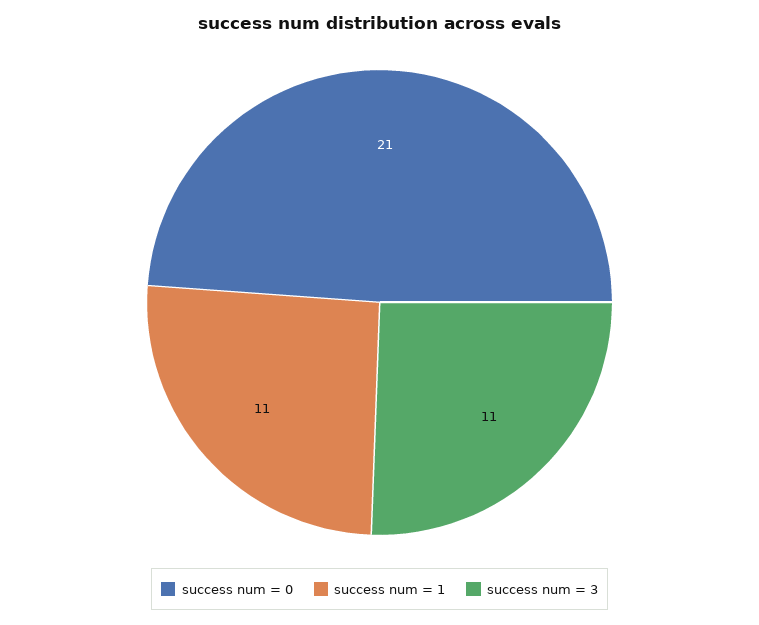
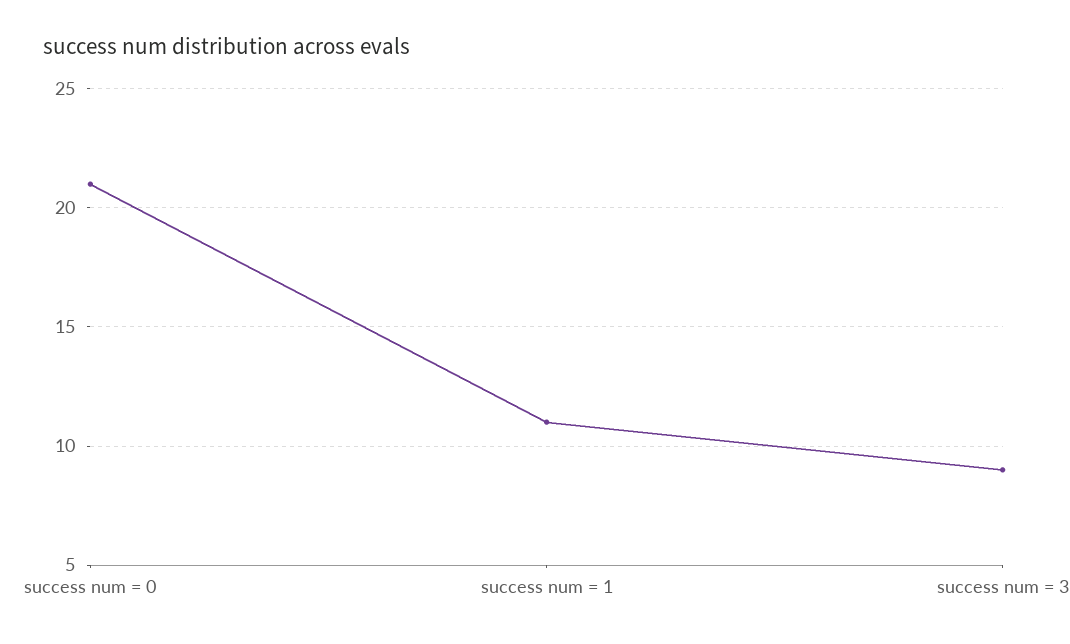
success num = 3: 11 -> 9

